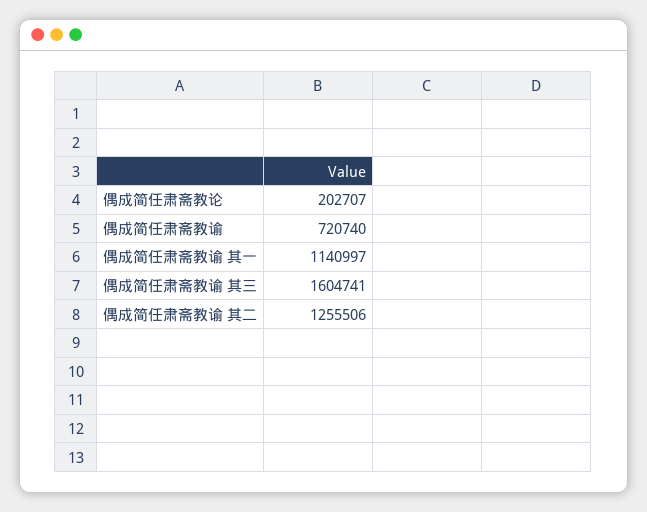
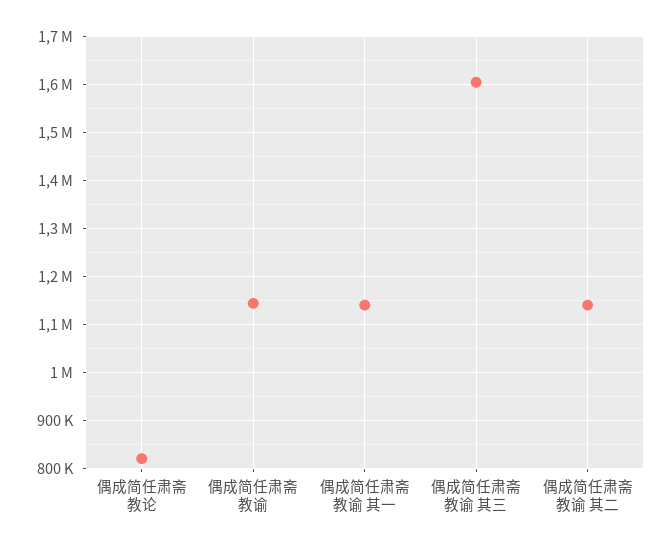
偶成简任肃斋教论: 202707 -> 820000
偶成简任肃斋教谕: 720740 -> 1140000
偶成简任肃斋教谕 其二: 1255506 -> 1140000

